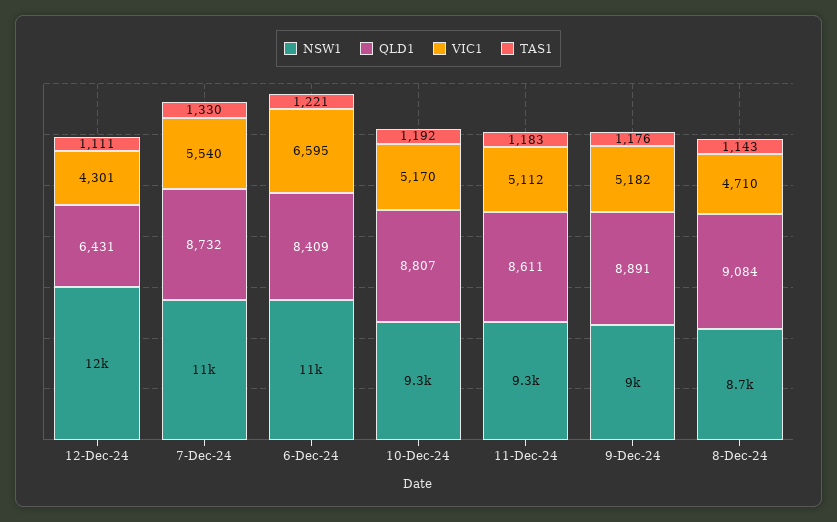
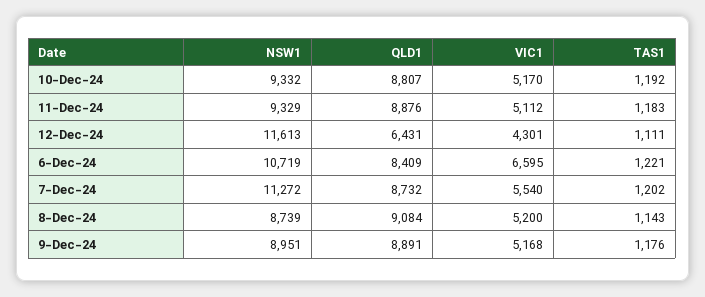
TAS1, 7-Dec-24: 1330 -> 1202
QLD1, 11-Dec-24: 8611 -> 8876
VIC1, 9-Dec-24: 5182 -> 5168
VIC1, 8-Dec-24: 4710 -> 5200

